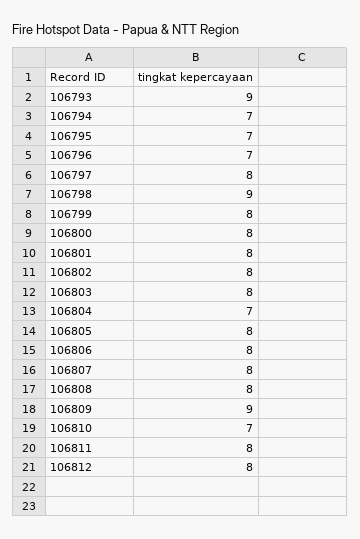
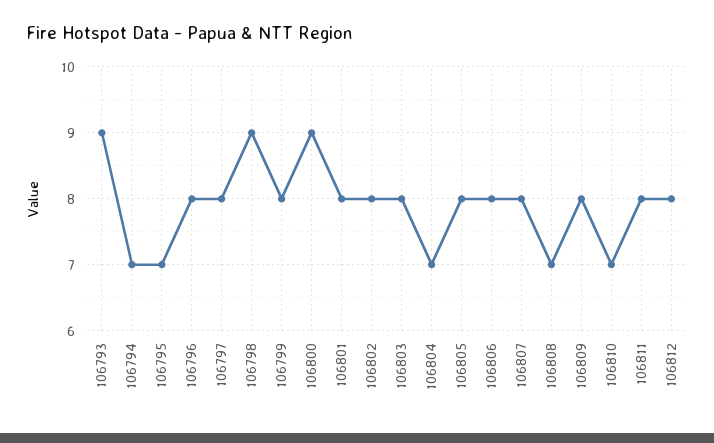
106796: 7 -> 8
106800: 8 -> 9
106808: 8 -> 7
106809: 9 -> 8

